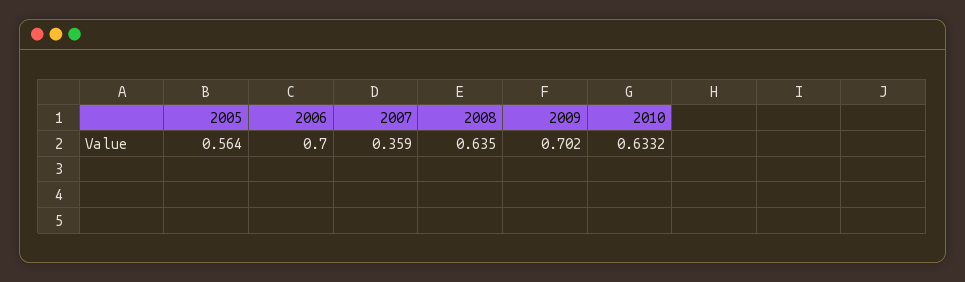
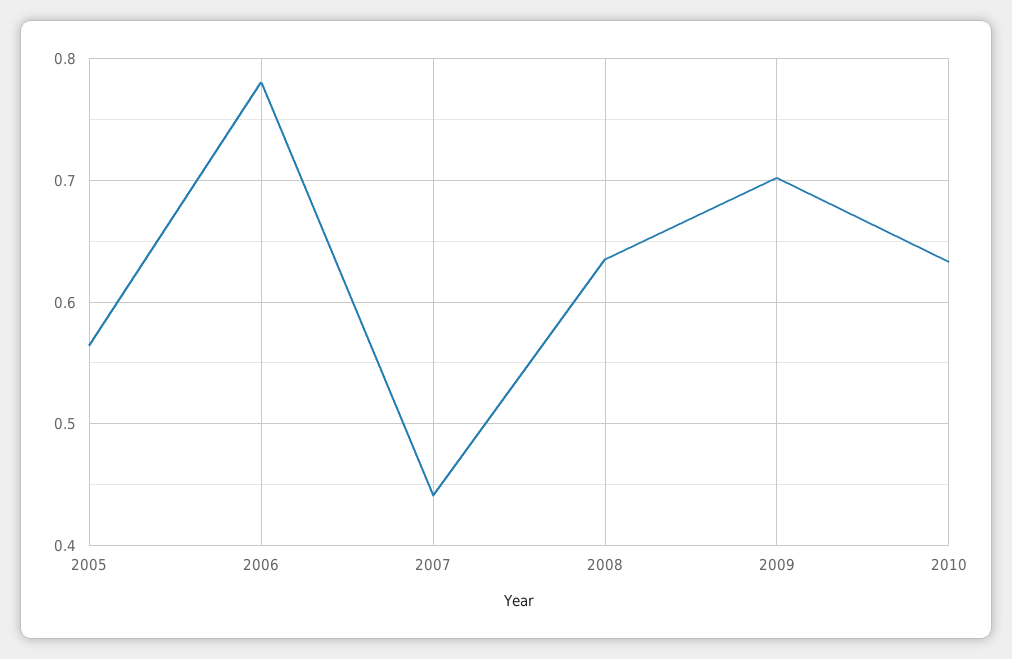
2006: 0.7 -> 0.78
2007: 0.359 -> 0.44

